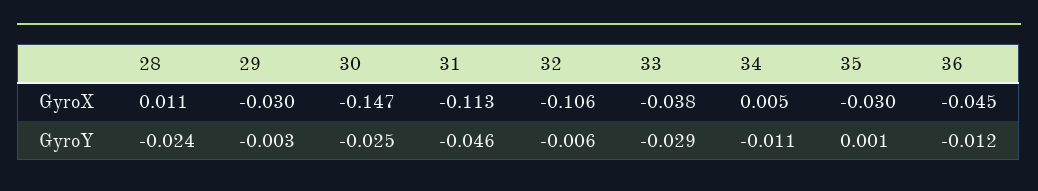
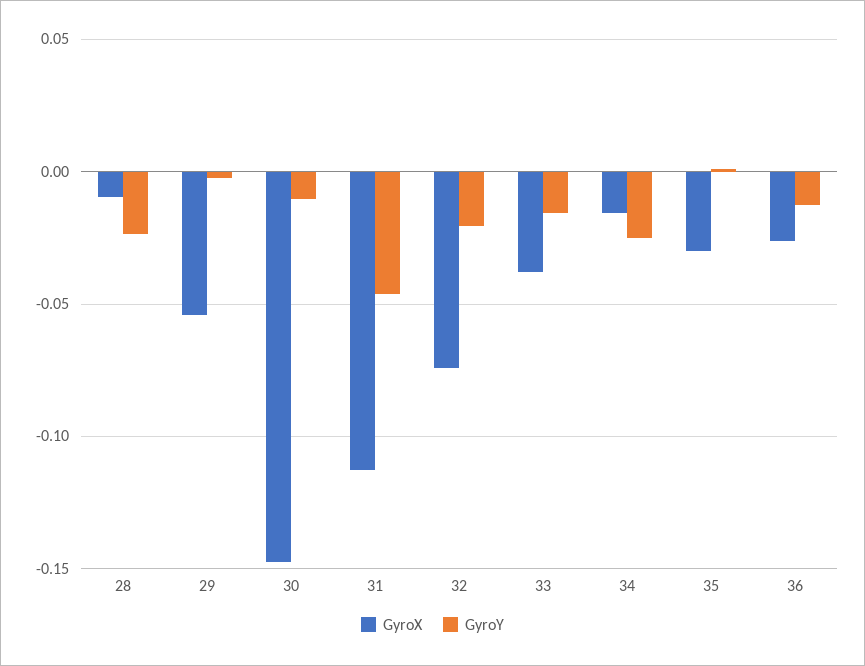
GyroX, 28: 0.011 -> -0.01
GyroX, 29: -0.03 -> -0.055
GyroX, 32: -0.106 -> -0.075
GyroX, 34: 0.005 -> -0.015
GyroX, 36: -0.045 -> -0.025
GyroY, 30: -0.025 -> -0.01
GyroY, 32: -0.006 -> -0.02
GyroY, 33: -0.029 -> -0.015
GyroY, 34: -0.011 -> -0.025

